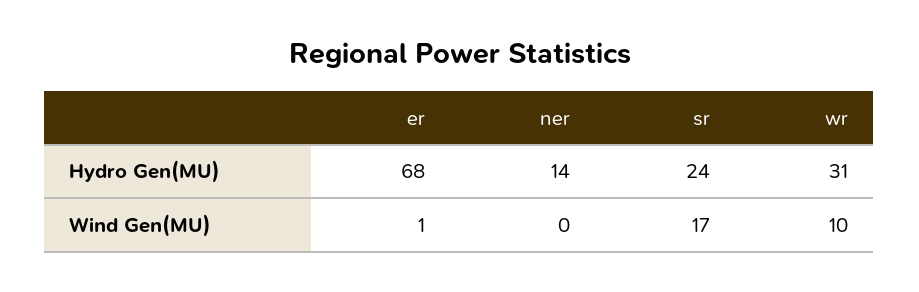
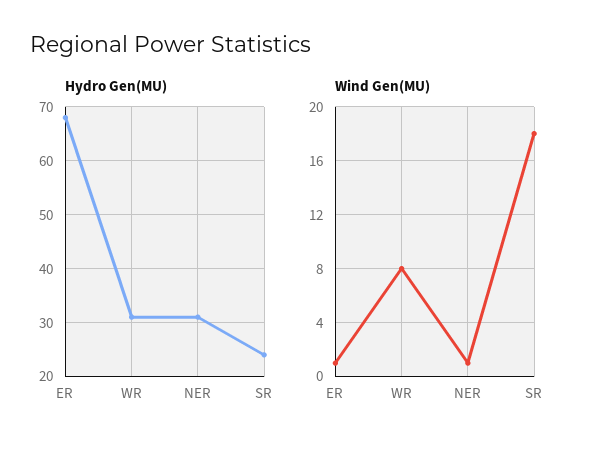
Hydro Gen(MU), ner: 14 -> 30
Wind Gen(MU), ner: 0 -> 1
Wind Gen(MU), sr: 17 -> 18
Wind Gen(MU), wr: 10 -> 8

